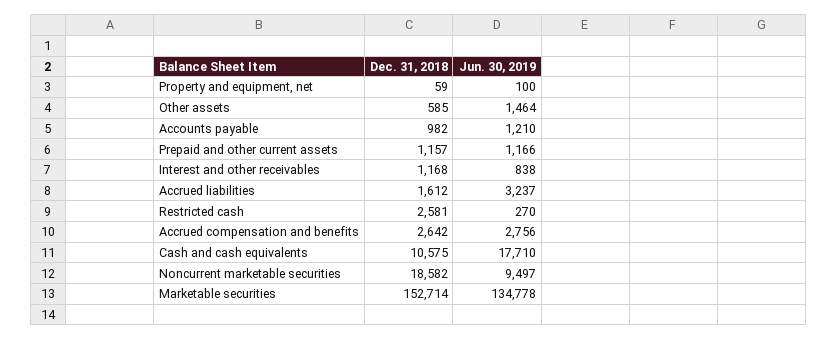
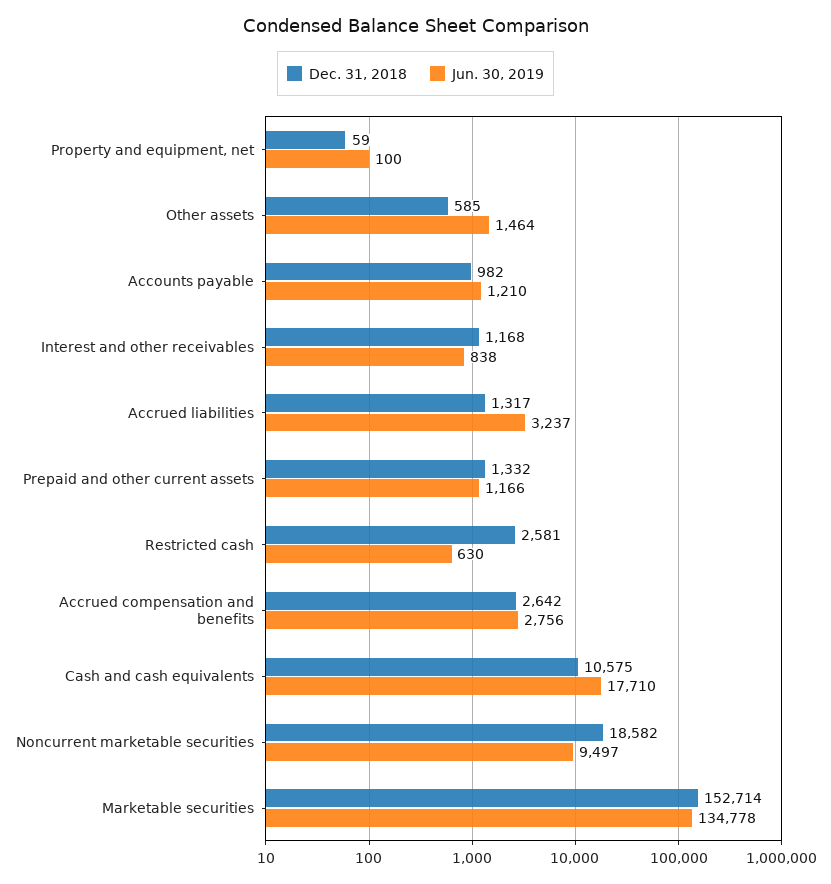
Dec. 31, 2018, Prepaid and other current assets: 1157 -> 1332
Dec. 31, 2018, Accrued liabilities: 1612 -> 1317
Jun. 30, 2019, Restricted cash: 270 -> 630

